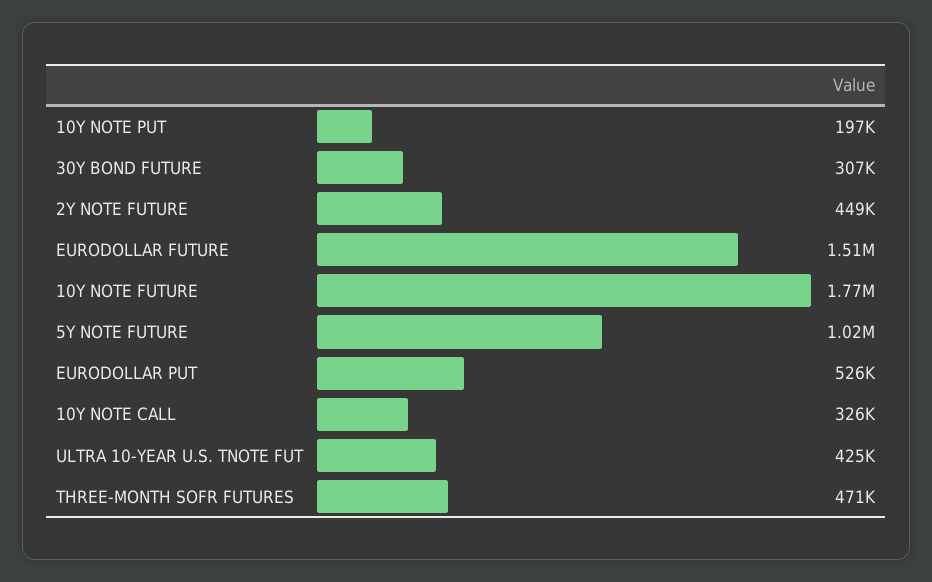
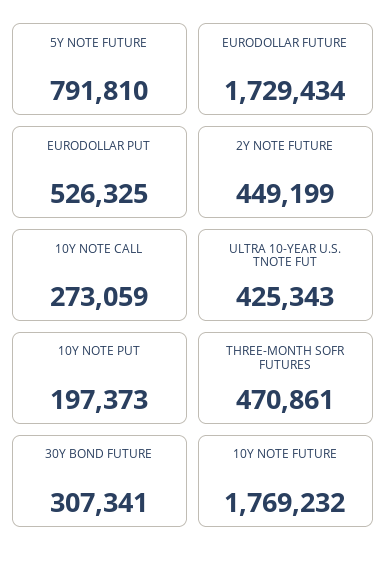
EURODOLLAR FUTURE: 1510000 -> 1729434
5Y NOTE FUTURE: 1020000 -> 791810
10Y NOTE CALL: 326000 -> 273059

